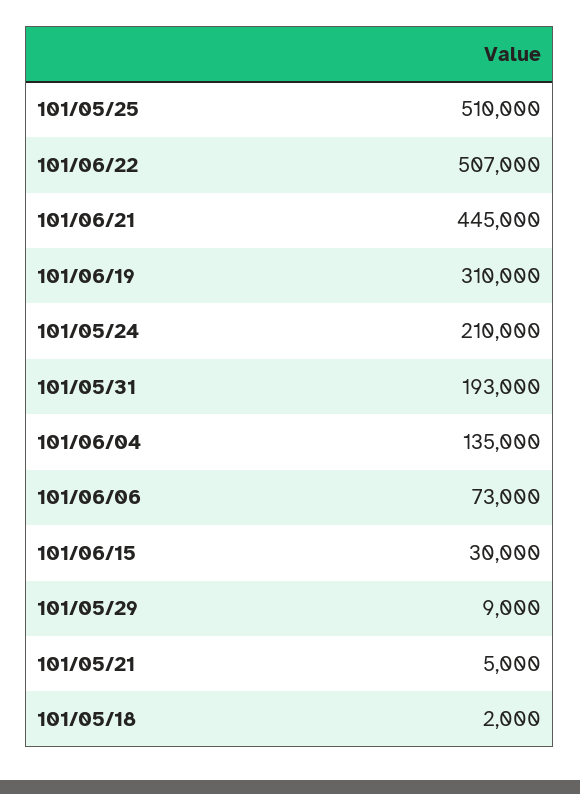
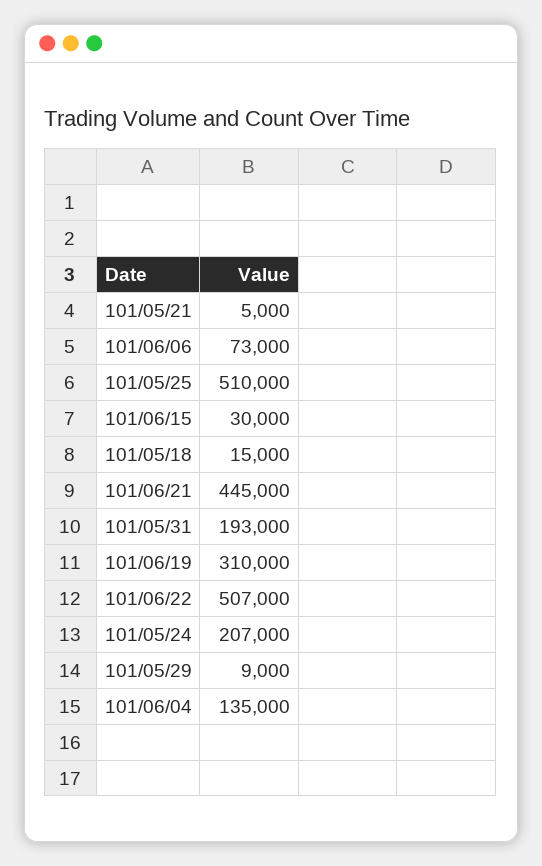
101/05/24: 210000 -> 207000
101/05/18: 2000 -> 15000

